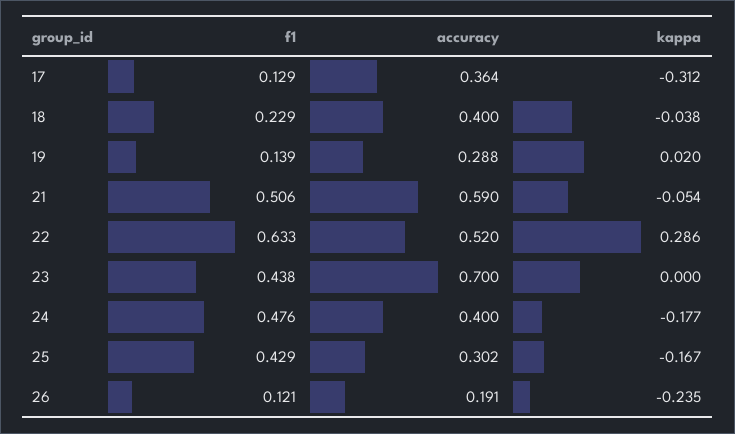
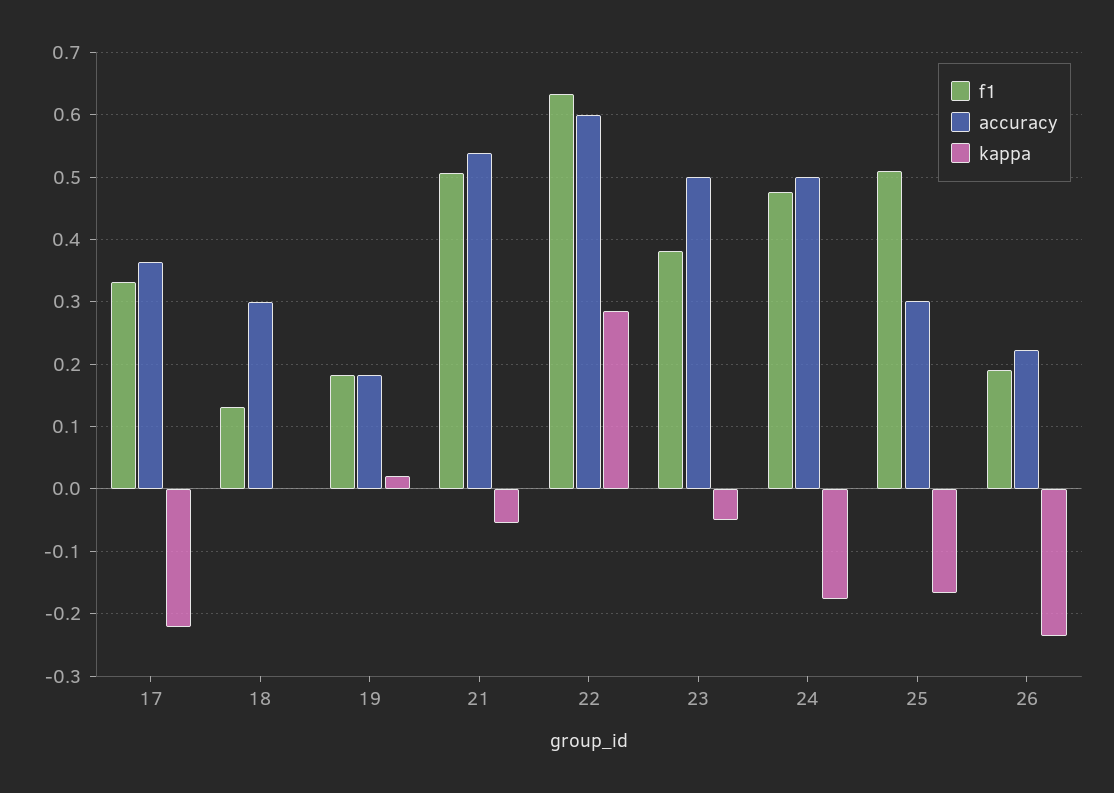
f1, 17: 0.129 -> 0.33
kappa, 17: -0.312 -> -0.22
f1, 18: 0.229 -> 0.13
accuracy, 18: 0.4 -> 0.3
kappa, 18: -0.038 -> 0
f1, 19: 0.139 -> 0.18
accuracy, 19: 0.288 -> 0.18
accuracy, 21: 0.59 -> 0.54
accuracy, 22: 0.52 -> 0.6
f1, 23: 0.438 -> 0.38
accuracy, 23: 0.7 -> 0.5
kappa, 23: 0 -> -0.05
accuracy, 24: 0.4 -> 0.5
f1, 25: 0.429 -> 0.51
f1, 26: 0.121 -> 0.19
accuracy, 26: 0.191 -> 0.22

